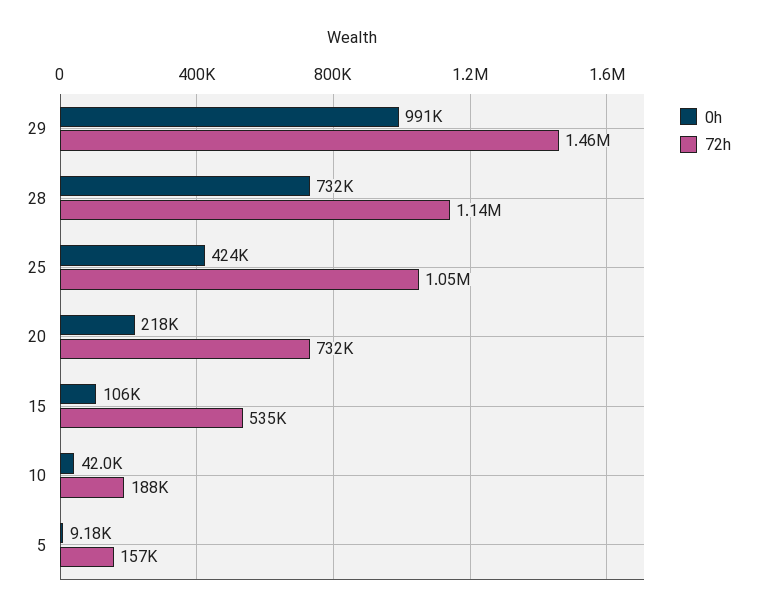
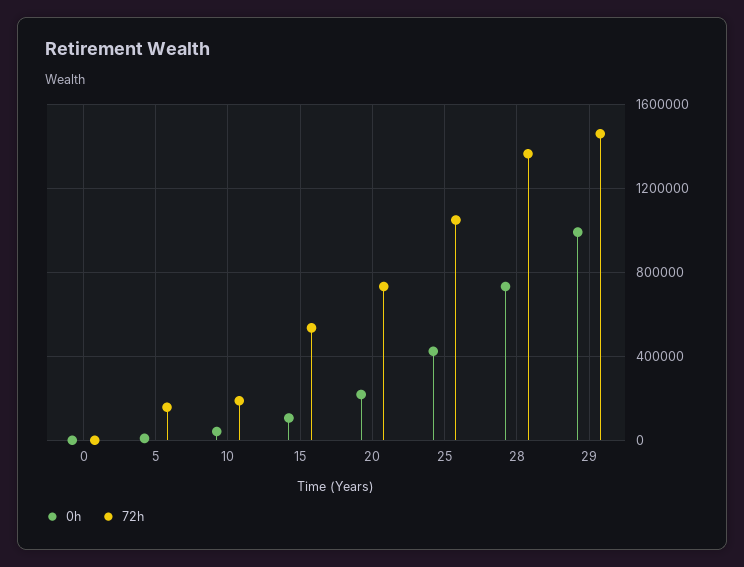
72h, 28: 1140000 -> 1350000
0h, 0: none -> 0
72h, 0: none -> 0

